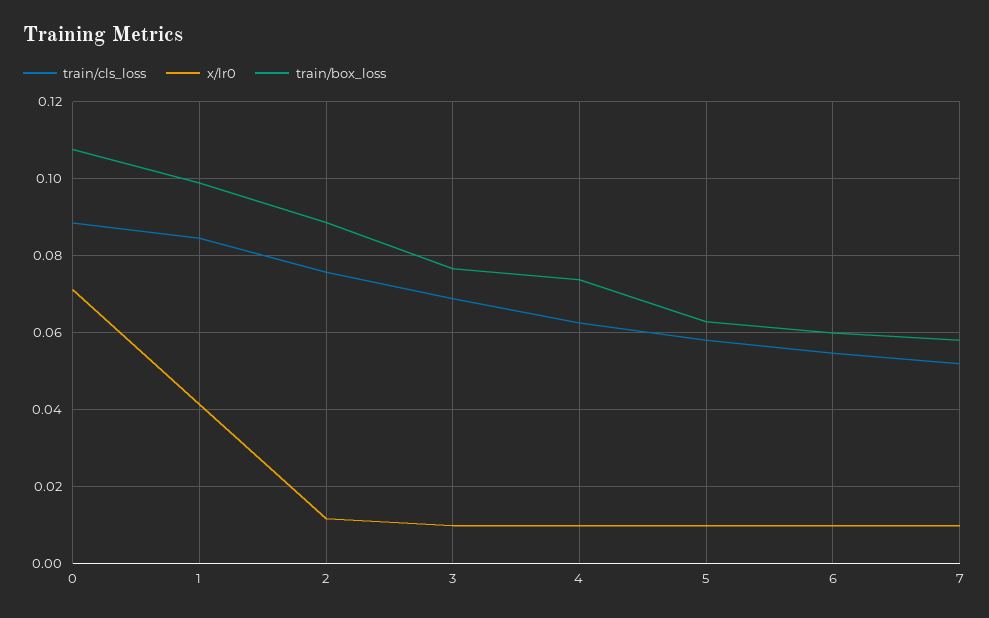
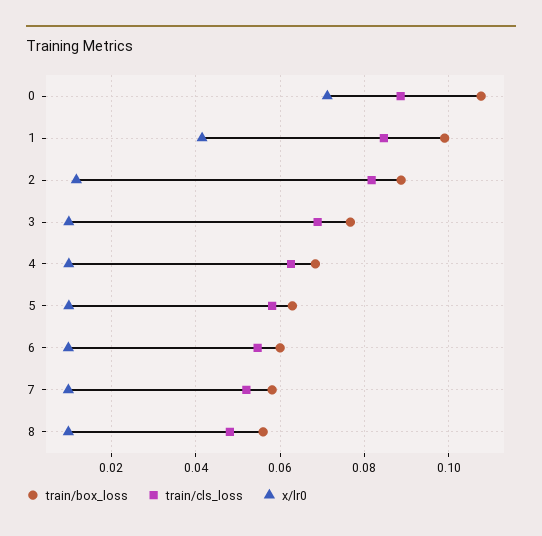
train/cls_loss, 2: 0.076 -> 0.082
train/box_loss, 4: 0.074 -> 0.068
train/box_loss, 8: none -> 0.056
train/cls_loss, 8: none -> 0.048
x/lr0, 8: none -> 0.01

